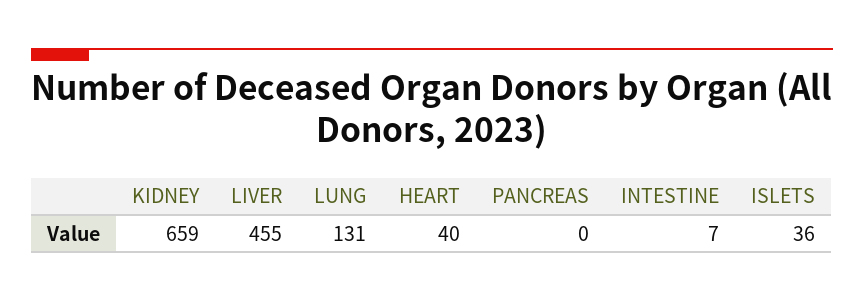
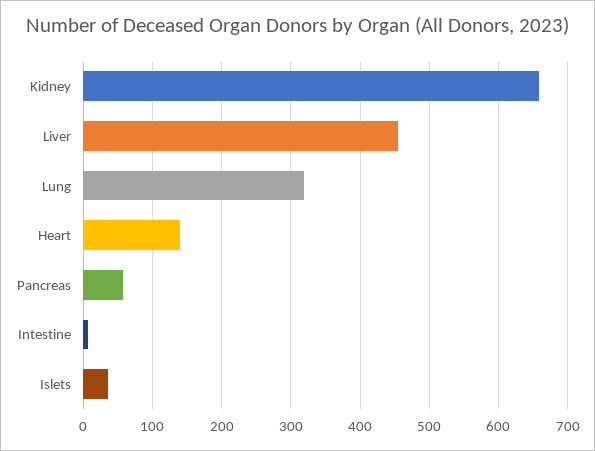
LUNG: 131 -> 320
HEART: 40 -> 140
PANCREAS: 0 -> 60

